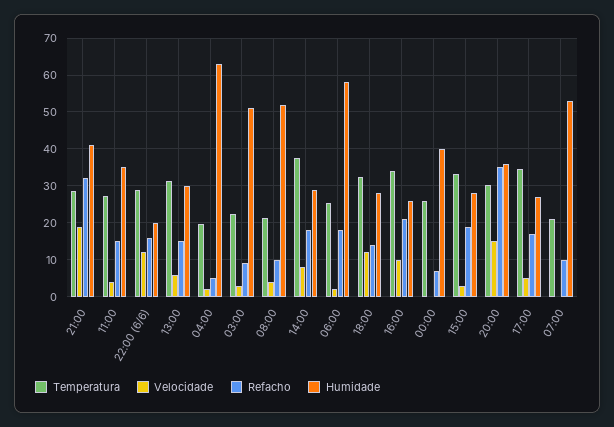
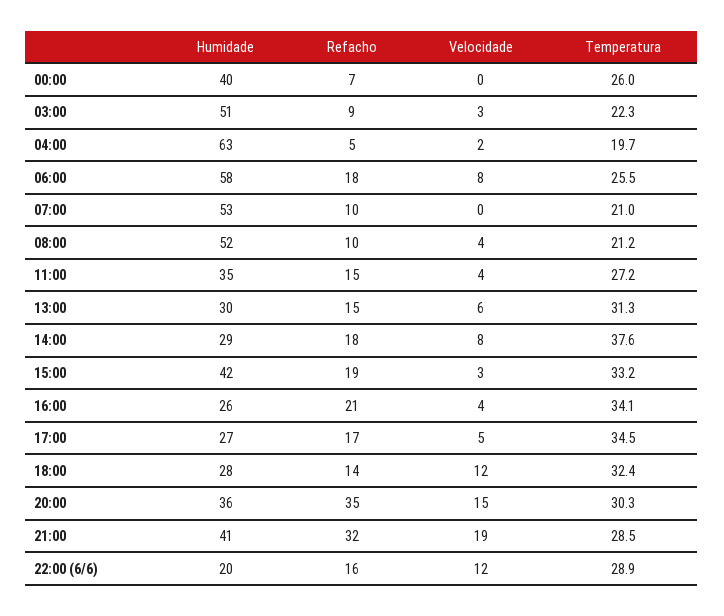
Velocidade, 06:00: 2 -> 8
Velocidade, 16:00: 10 -> 4
Humidade, 15:00: 28 -> 42

